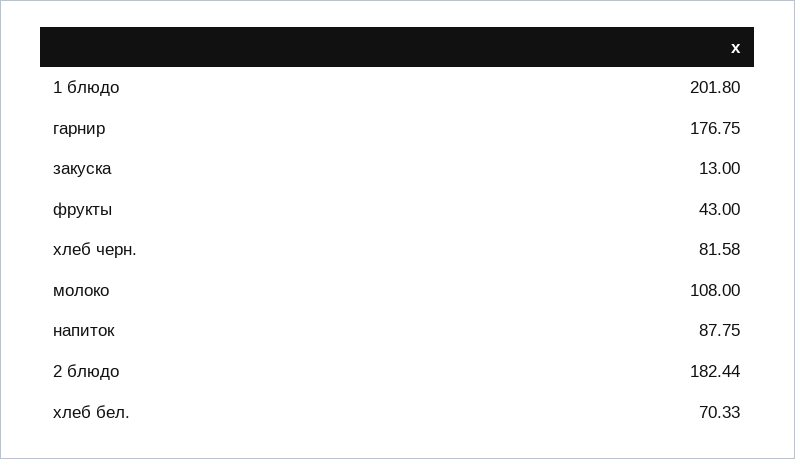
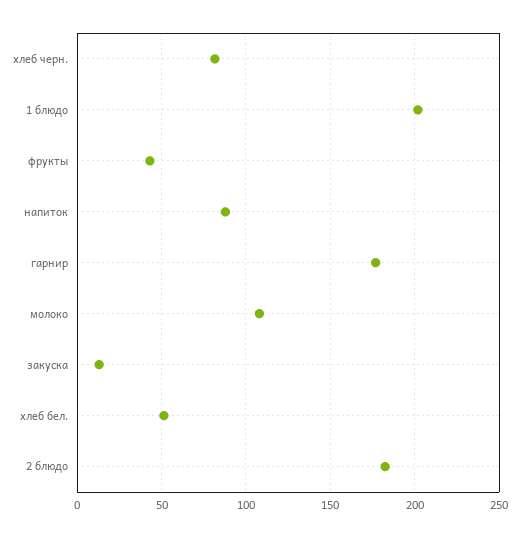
хлеб бел.: 70.33 -> 50

